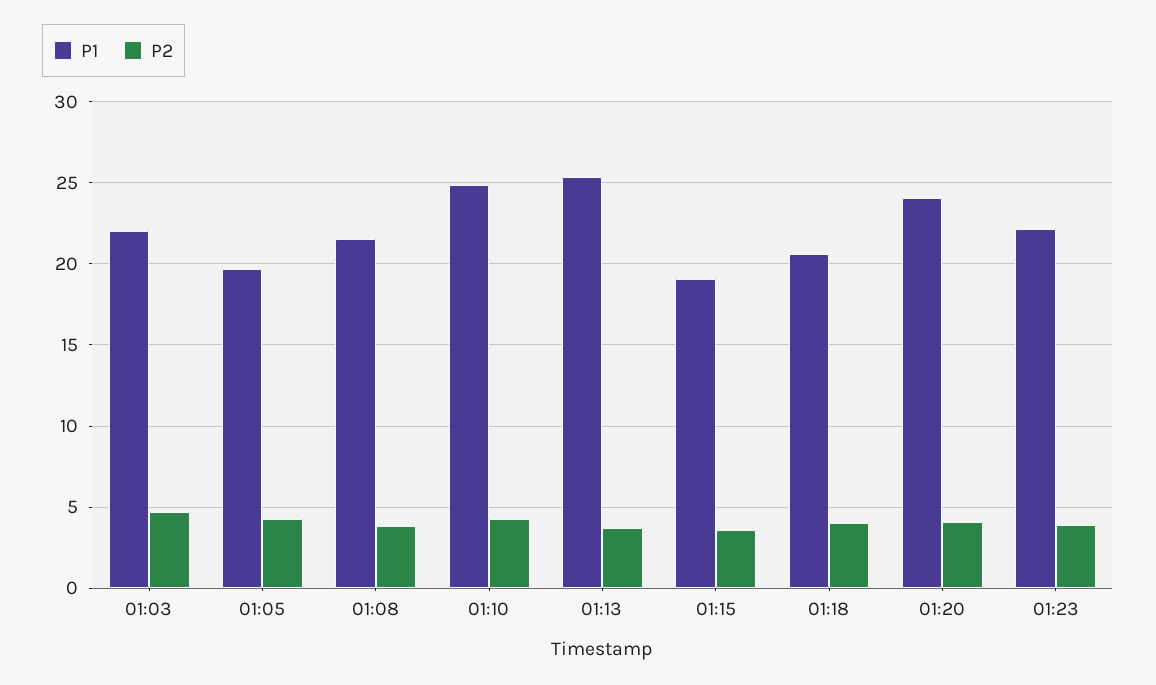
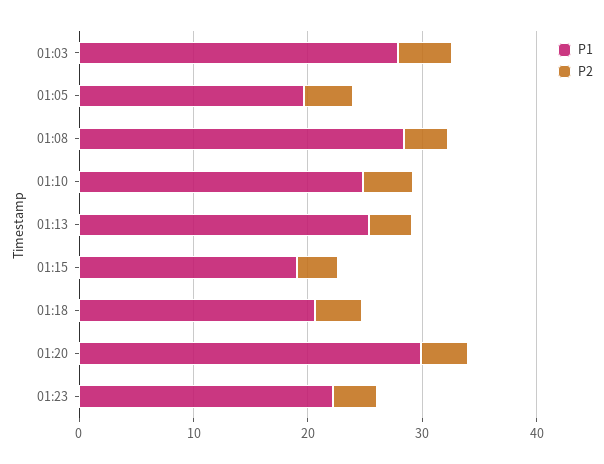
P1, 01:03: 22 -> 28
P1, 01:08: 21.5 -> 28
P1, 01:20: 24 -> 30

